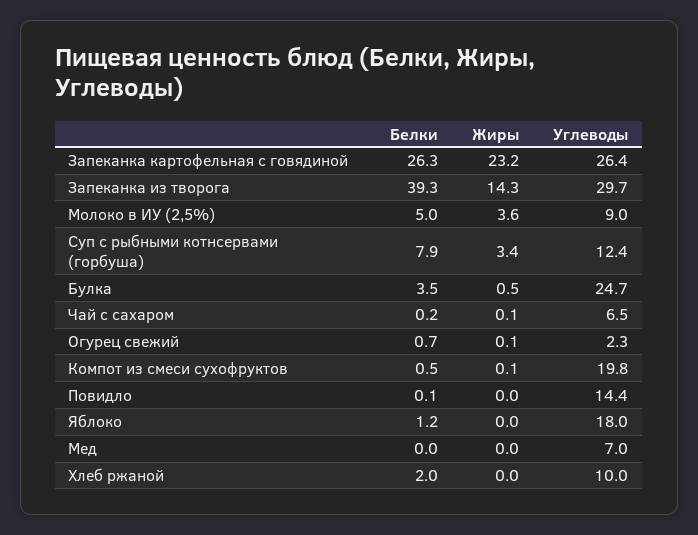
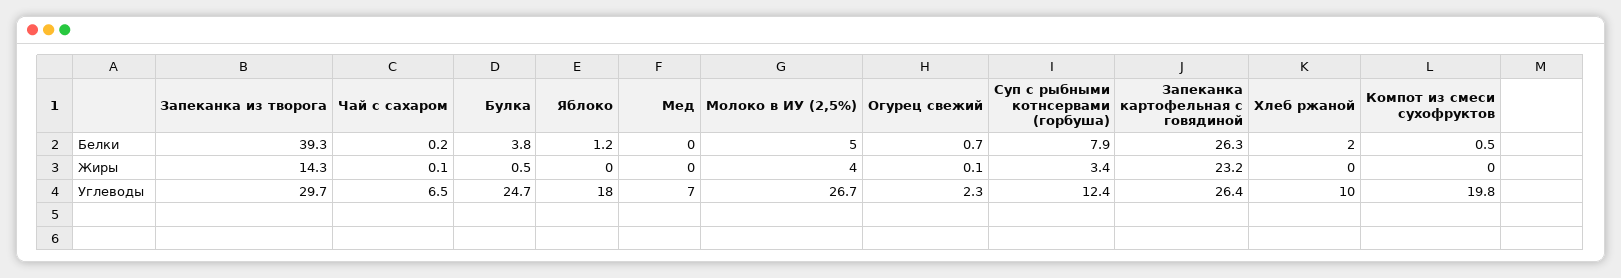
Жиры, Молоко в ИУ (2,5%): 3.6 -> 4
Углеводы, Молоко в ИУ (2,5%): 9 -> 26.7
Белки, Булка: 3.5 -> 3.8
Жиры, Компот из смеси сухофруктов: 0.1 -> 0
Белки, Повидло: 0.1 -> none
Жиры, Повидло: 0 -> none
Углеводы, Повидло: 14.4 -> none

